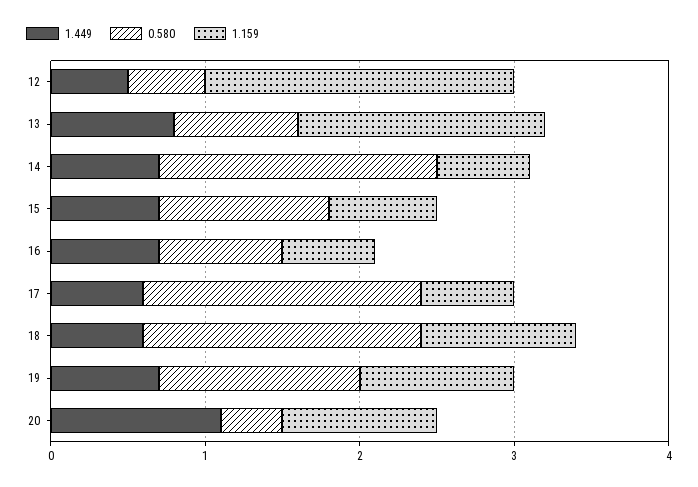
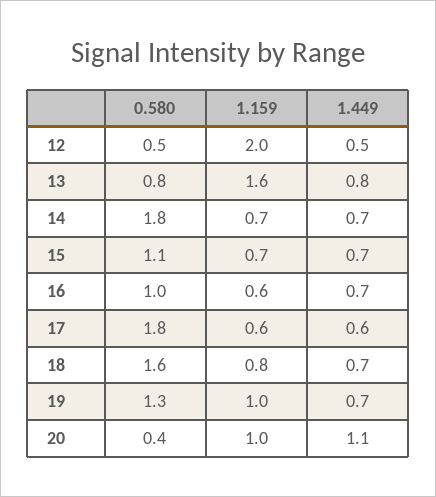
1.159, 14: 0.6 -> 0.7
0.580, 16: 0.8 -> 1
1.449, 18: 0.6 -> 0.7
0.580, 18: 1.8 -> 1.6
1.159, 18: 1 -> 0.8

